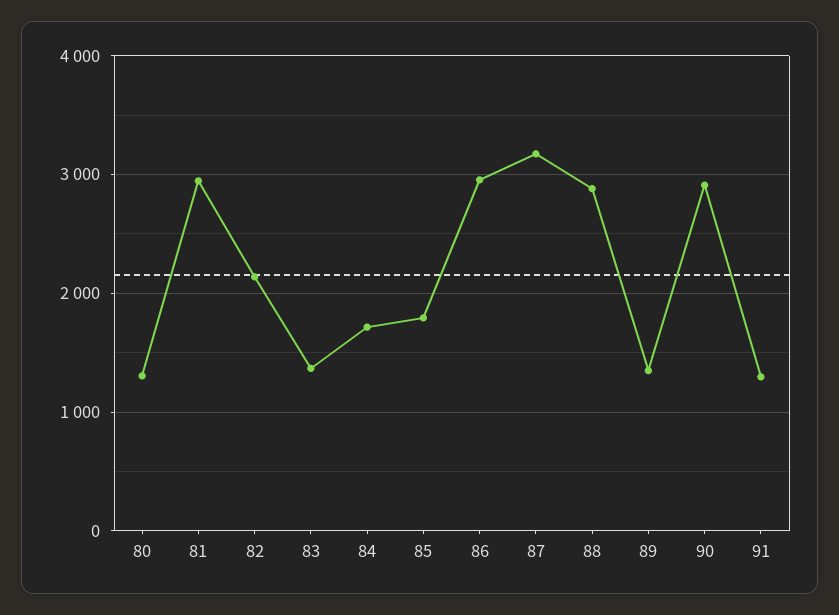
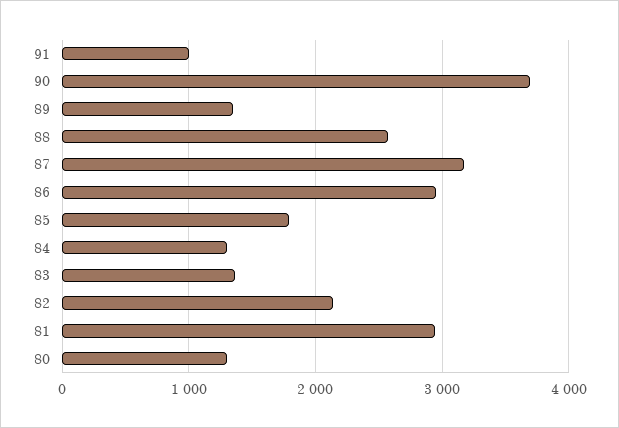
84: 1700 -> 1300
88: 2900 -> 2600
90: 2900 -> 3700
91: 1300 -> 1000

